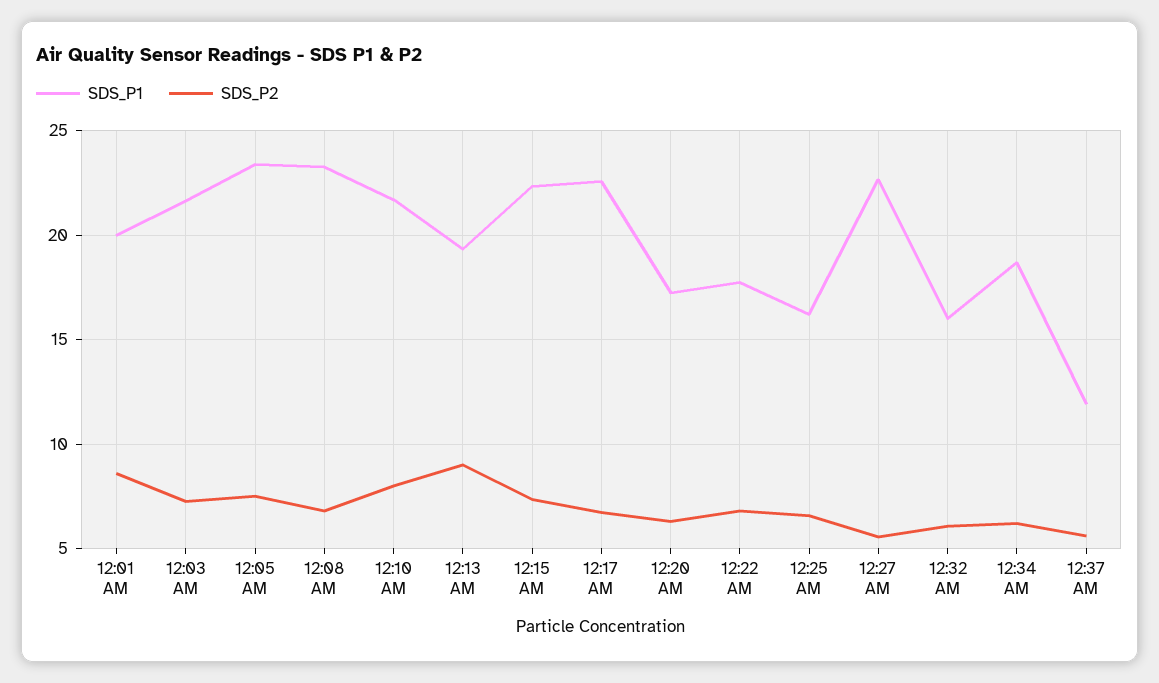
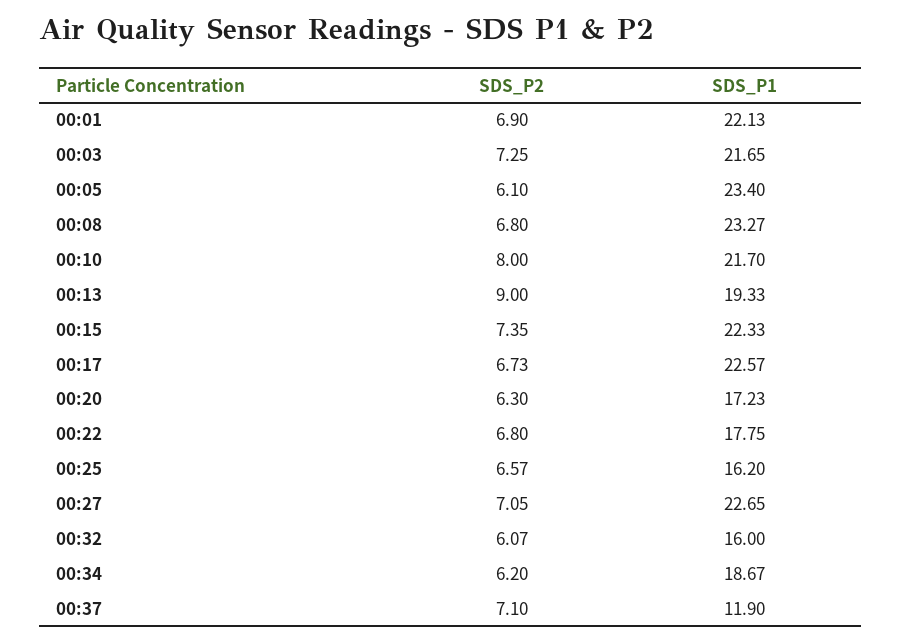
SDS_P1, 12:01 AM: 20 -> 22.13
SDS_P2, 12:01 AM: 8.5 -> 6.9
SDS_P2, 12:05 AM: 7.5 -> 6.1
SDS_P2, 12:27 AM: 5.5 -> 7.05
SDS_P2, 12:37 AM: 5.5 -> 7.1

